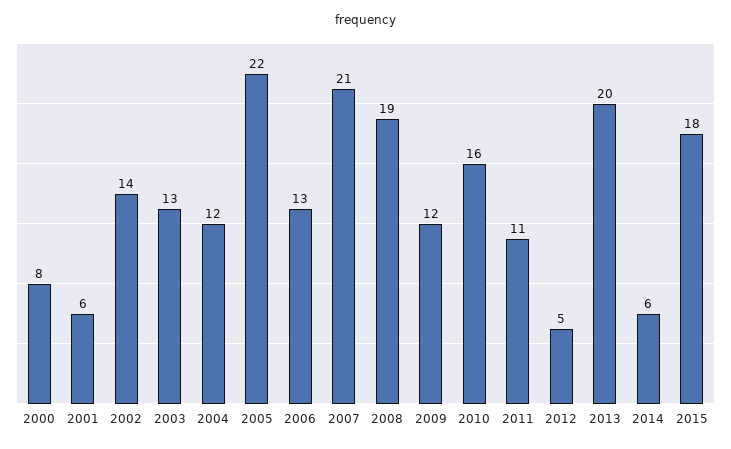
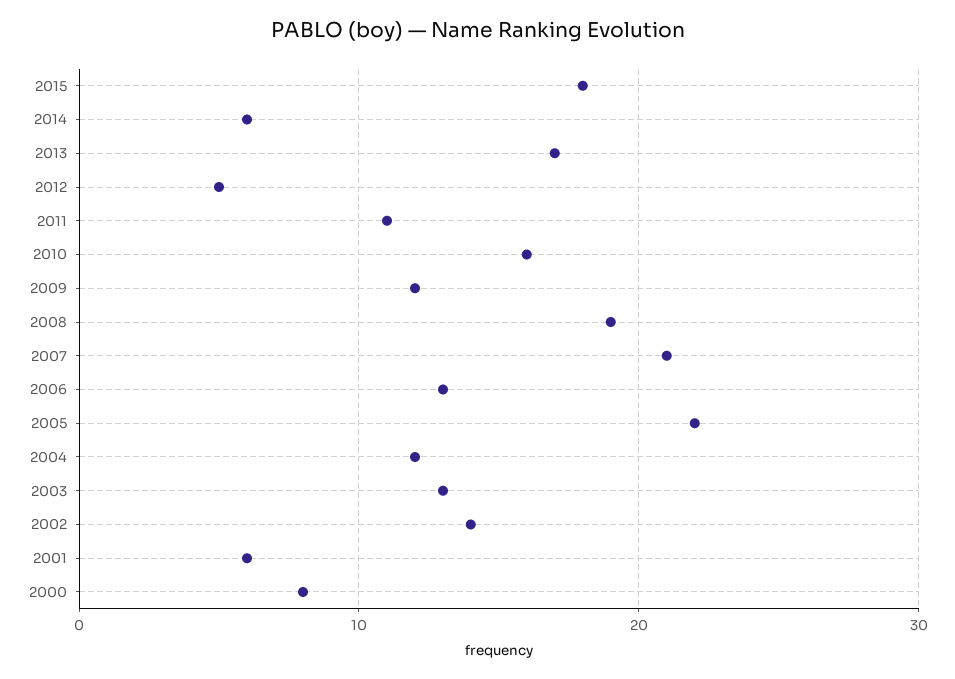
2013: 20 -> 17

